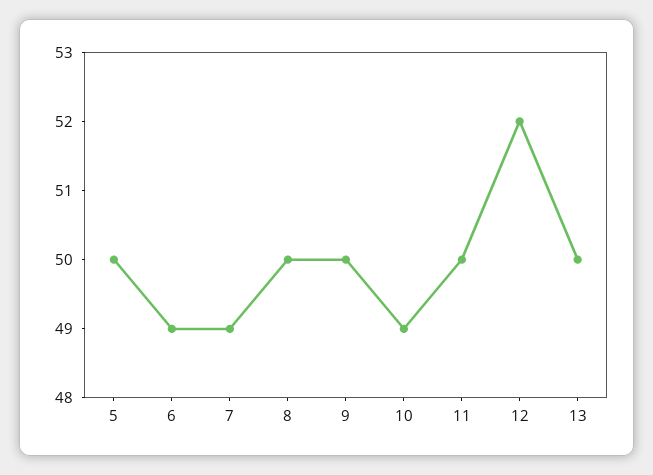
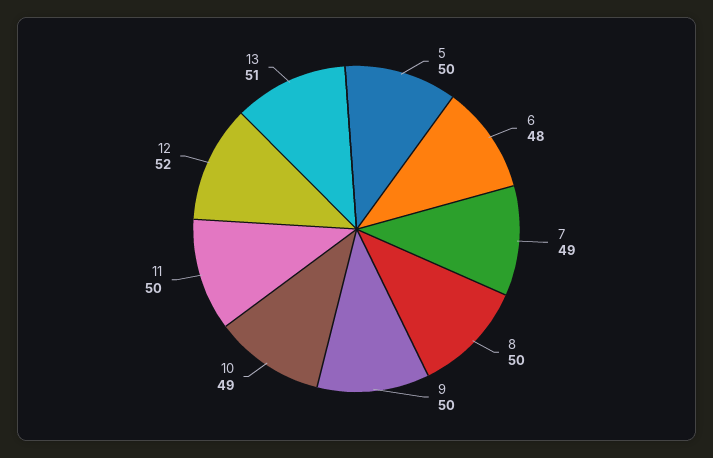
6: 49 -> 48
13: 50 -> 51

